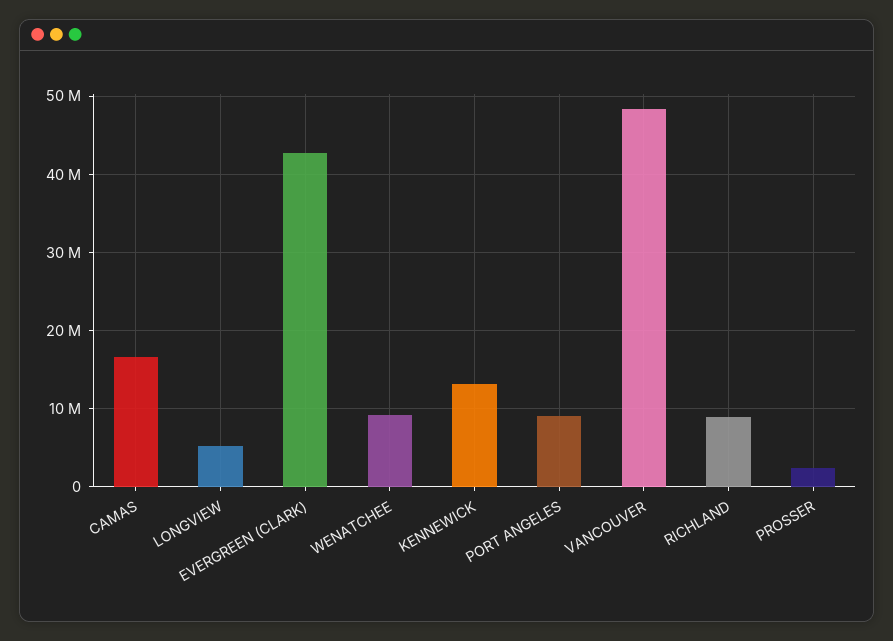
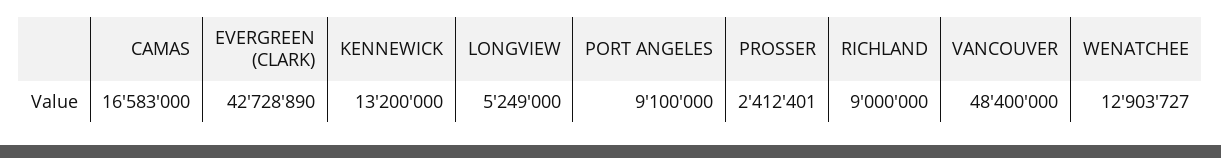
WENATCHEE: 9000000 -> 12903727

